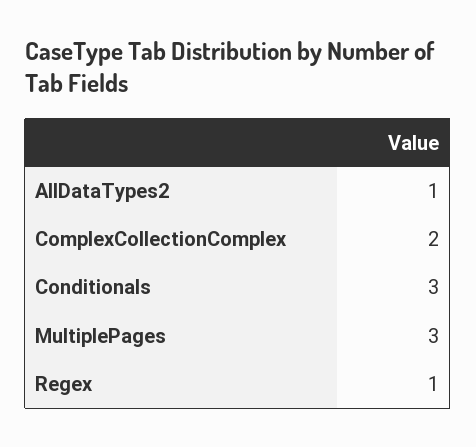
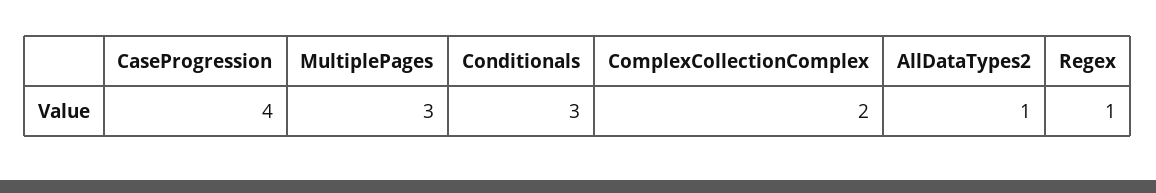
CaseProgression: none -> 4

